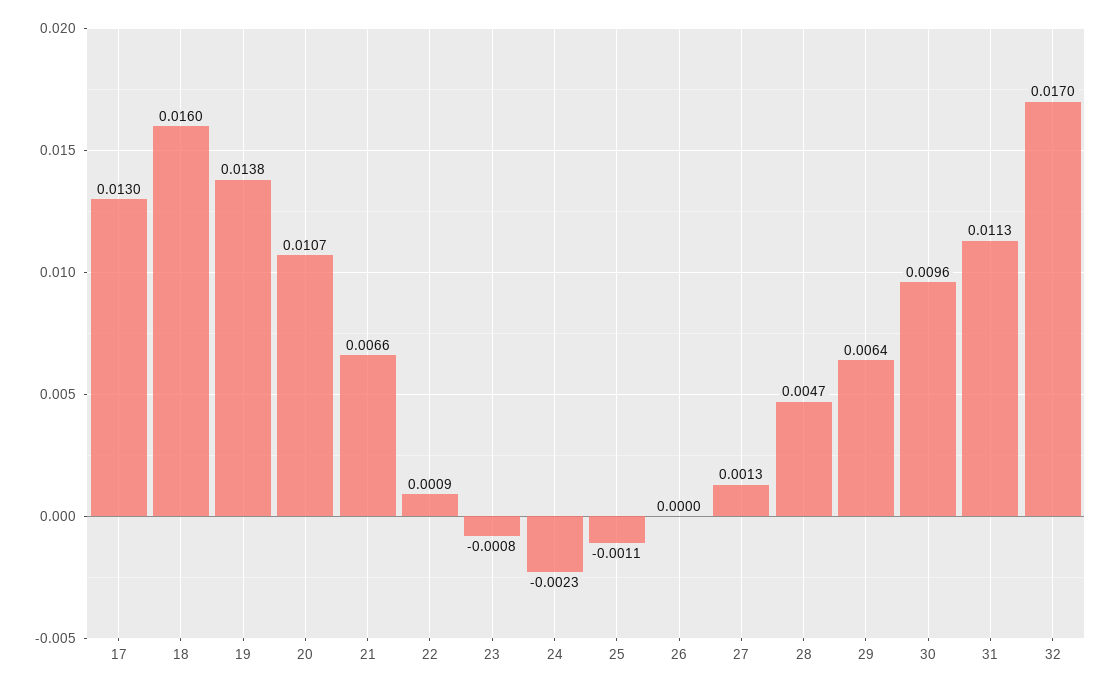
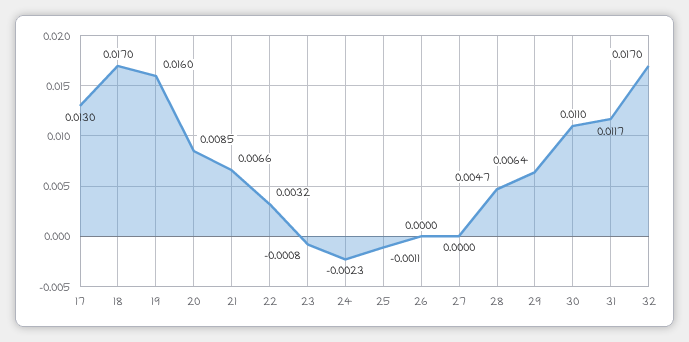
18: 0.016 -> 0.017
19: 0.0138 -> 0.016
20: 0.0107 -> 0.0085
22: 0.0009 -> 0.0032
27: 0.0013 -> 0
30: 0.0096 -> 0.011
31: 0.0113 -> 0.0117

